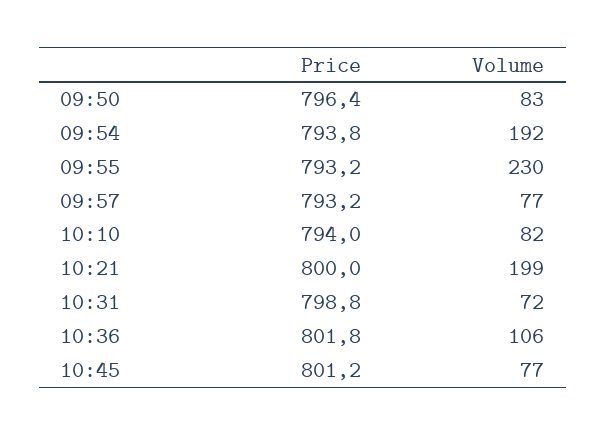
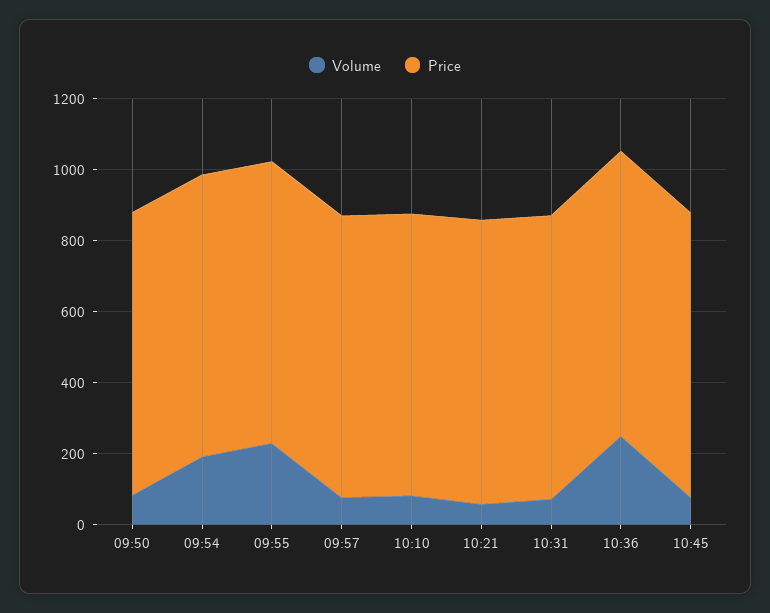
Volume, 10:21: 199 -> 50
Volume, 10:36: 106 -> 250

